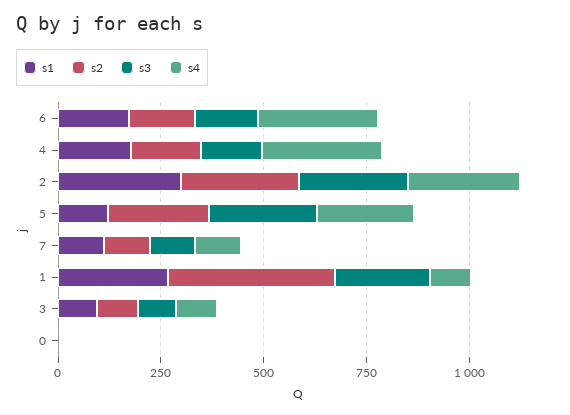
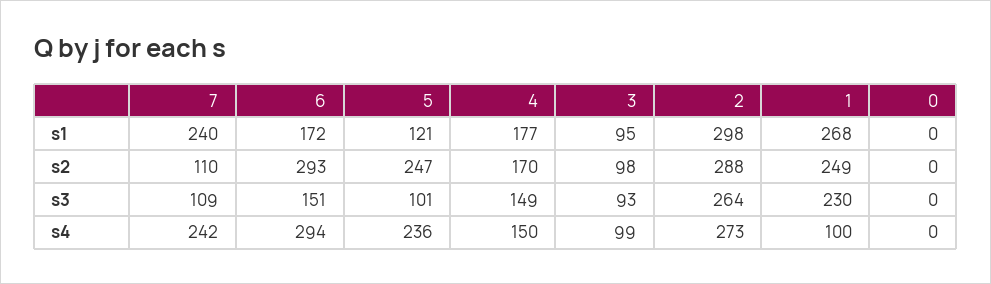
s2, 6: 150 -> 293
s4, 4: 300 -> 150
s3, 5: 250 -> 101
s1, 7: 100 -> 240
s4, 7: 100 -> 242
s2, 1: 400 -> 249

